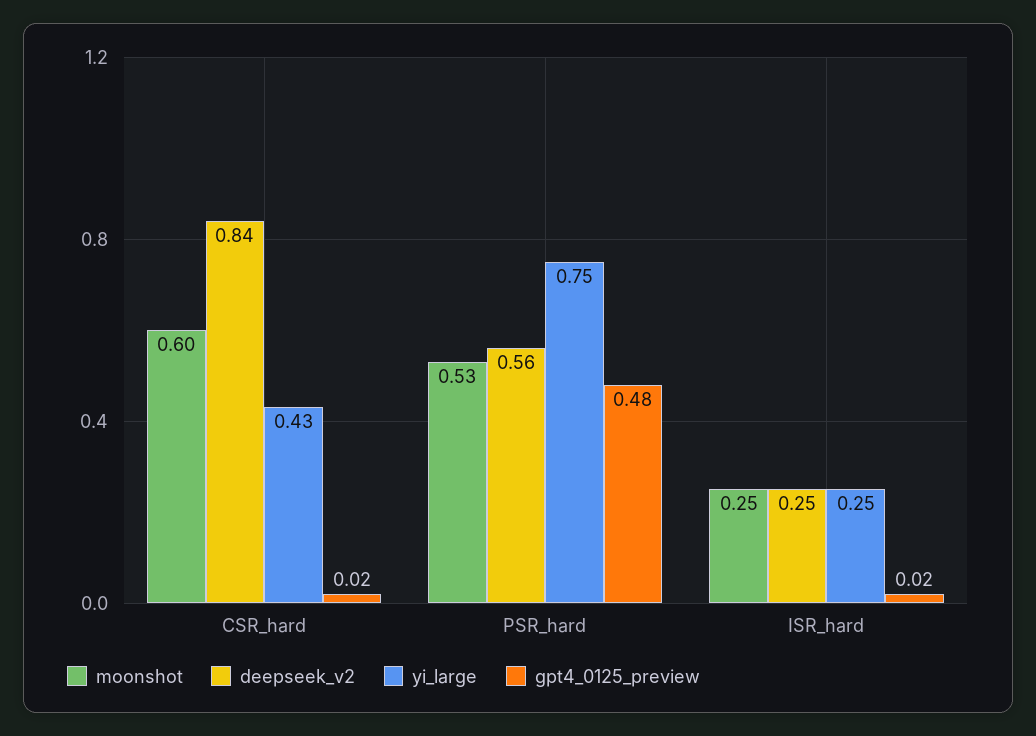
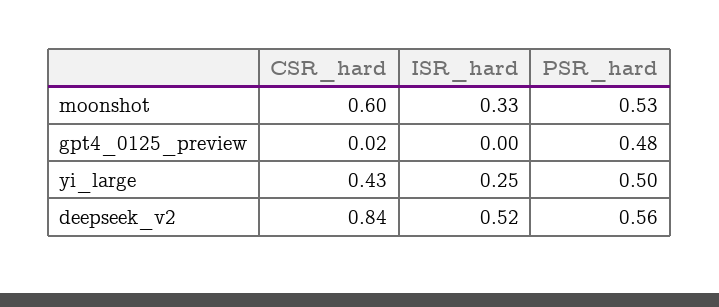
yi_large, PSR_hard: 0.75 -> 0.5
moonshot, ISR_hard: 0.25 -> 0.33
deepseek_v2, ISR_hard: 0.25 -> 0.52
gpt4_0125_preview, ISR_hard: 0.02 -> 0

